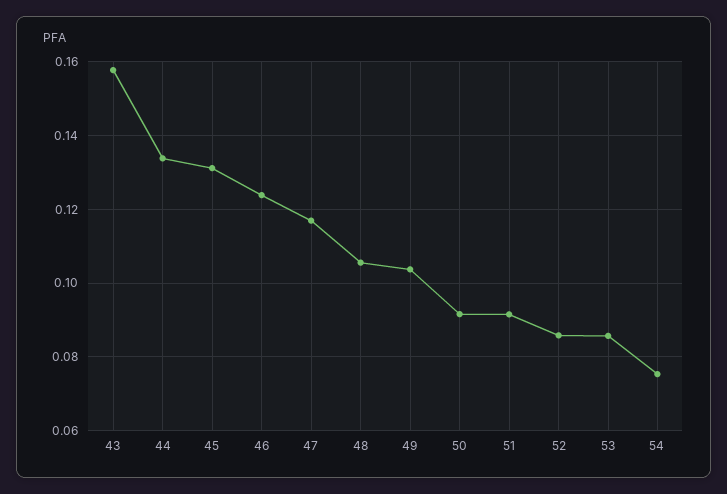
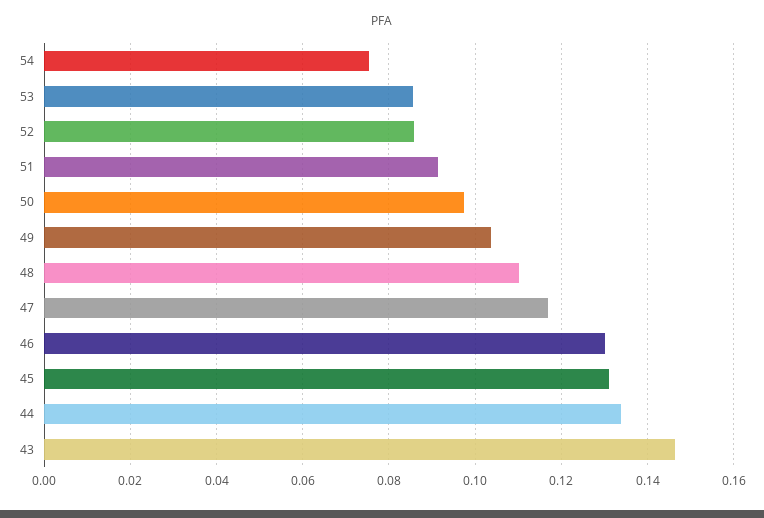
43: 0.158 -> 0.146
46: 0.124 -> 0.13
48: 0.106 -> 0.11
50: 0.092 -> 0.098

